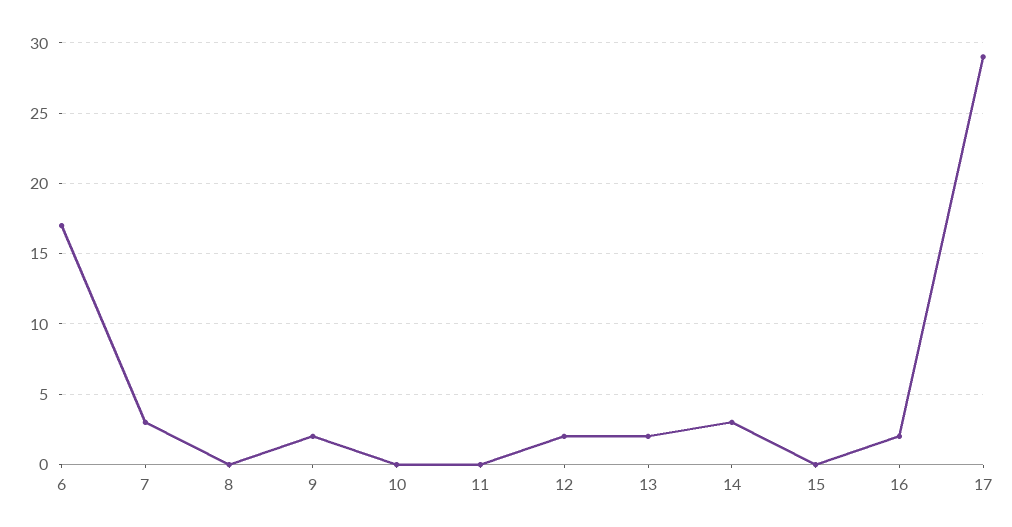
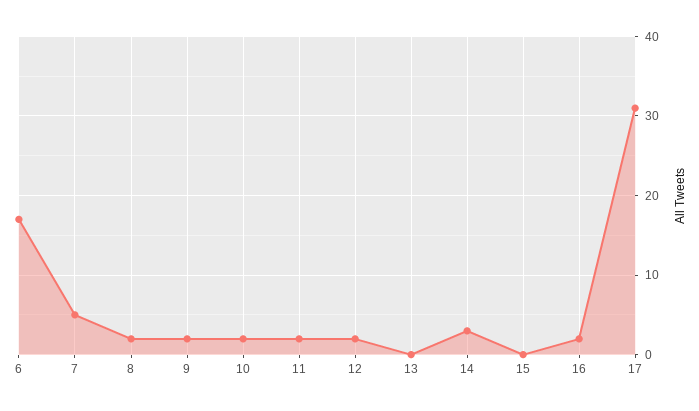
7: 3 -> 5
8: 0 -> 2
10: 0 -> 2
11: 0 -> 2
13: 2 -> 0
17: 29 -> 31

